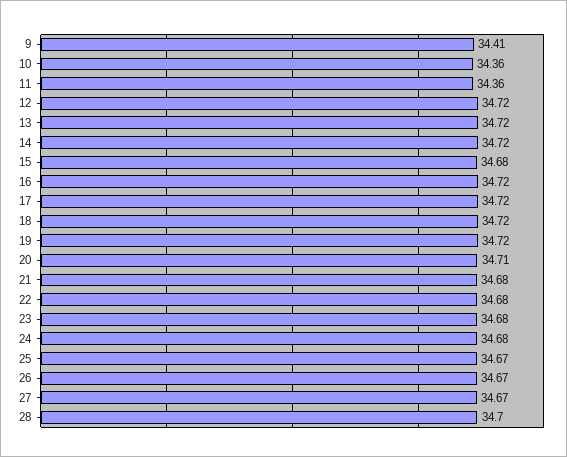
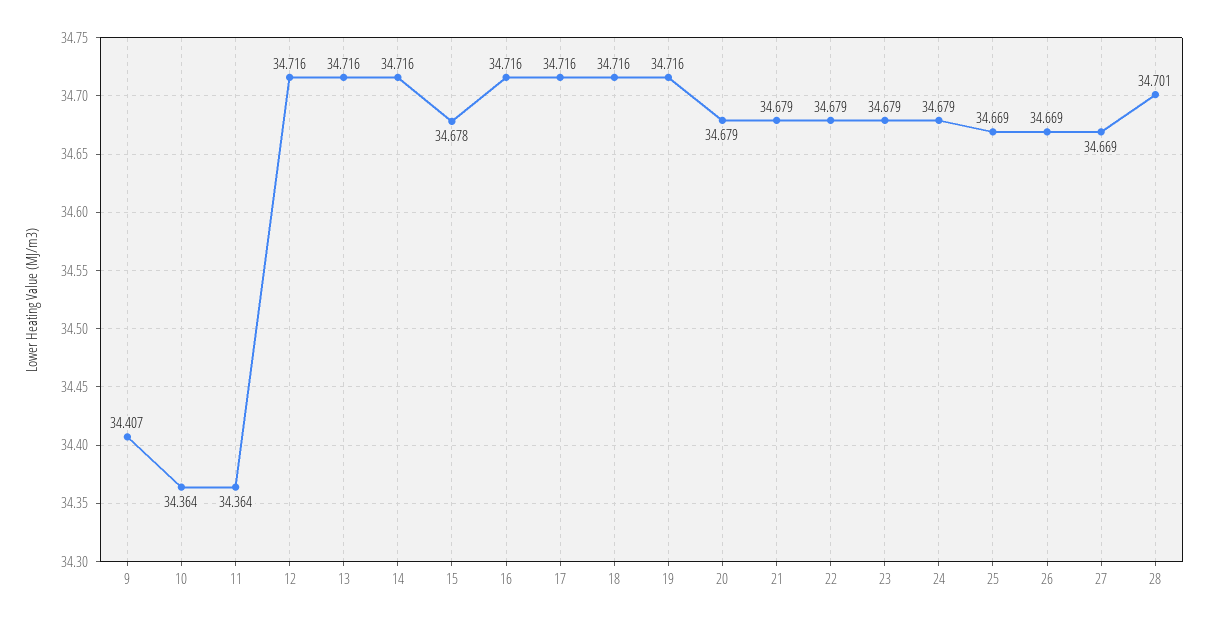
20: 34.71 -> 34.679

